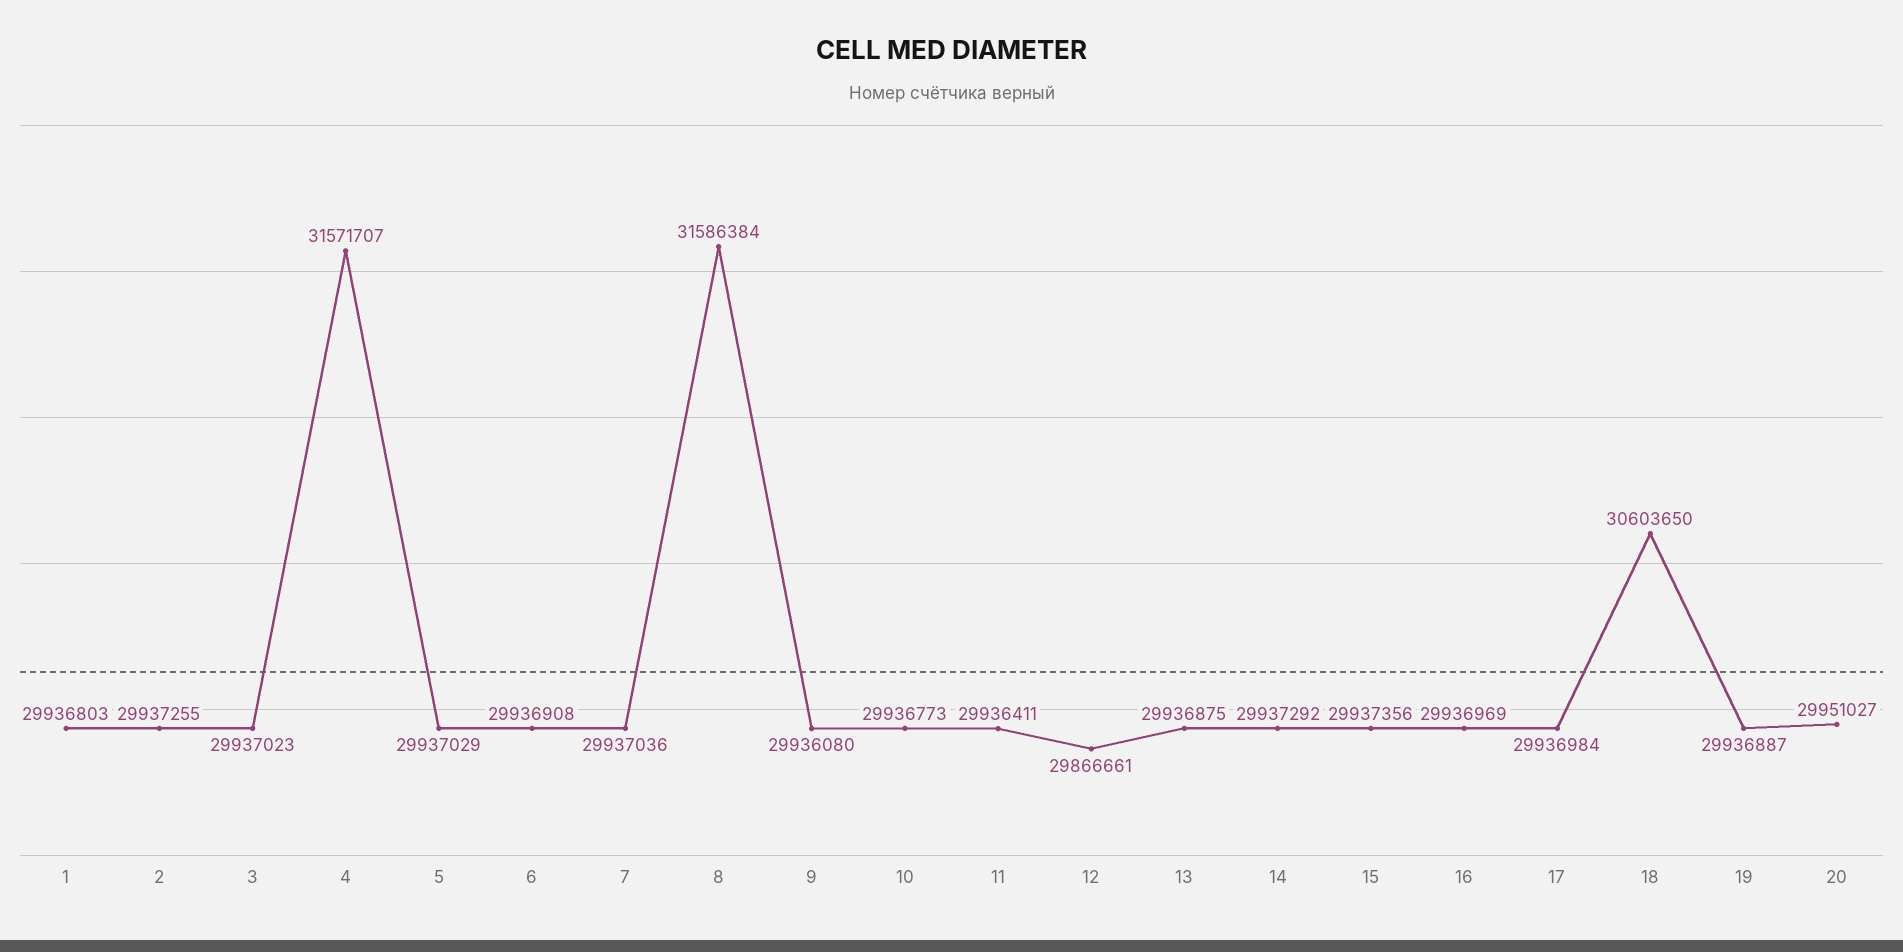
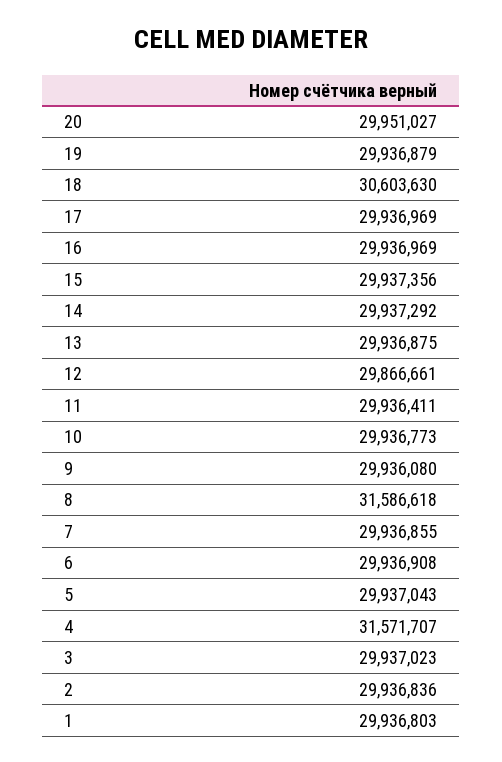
2: 29937255 -> 29936836
5: 29937029 -> 29937043
7: 29937036 -> 29936855
8: 31586384 -> 31586618
17: 29936984 -> 29936969
18: 30603650 -> 30603630
19: 29936887 -> 29936879

